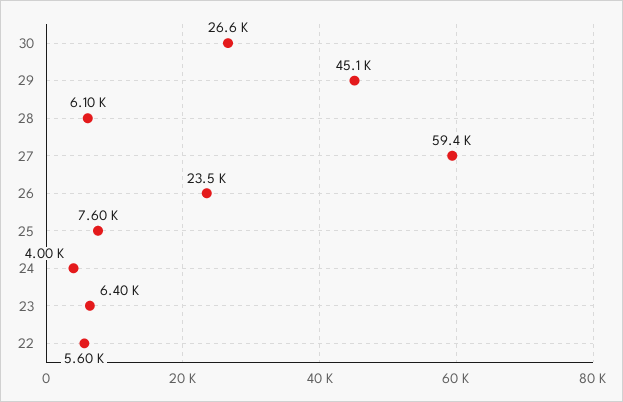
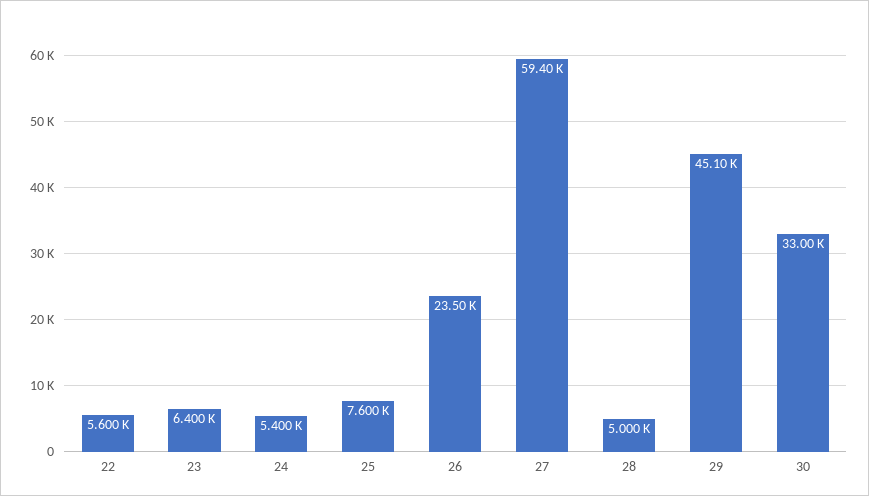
30: 26600 -> 33000
28: 6100 -> 5000
24: 4000 -> 5400

